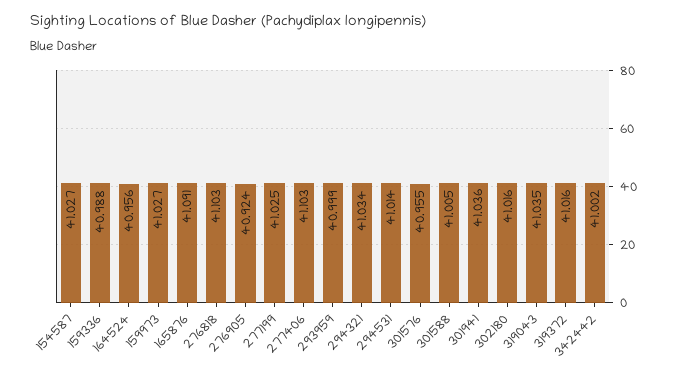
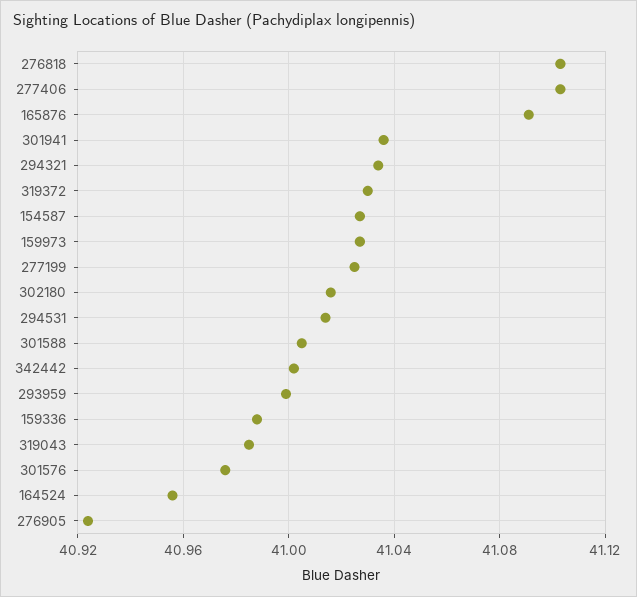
301576: 40.955 -> 40.975
319043: 41.035 -> 40.985
319372: 41.016 -> 41.03

